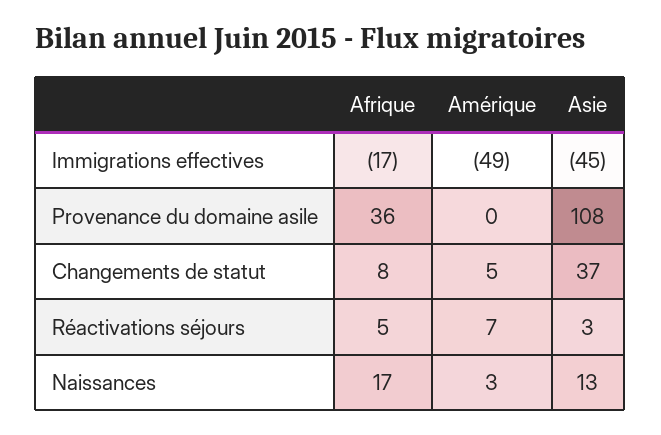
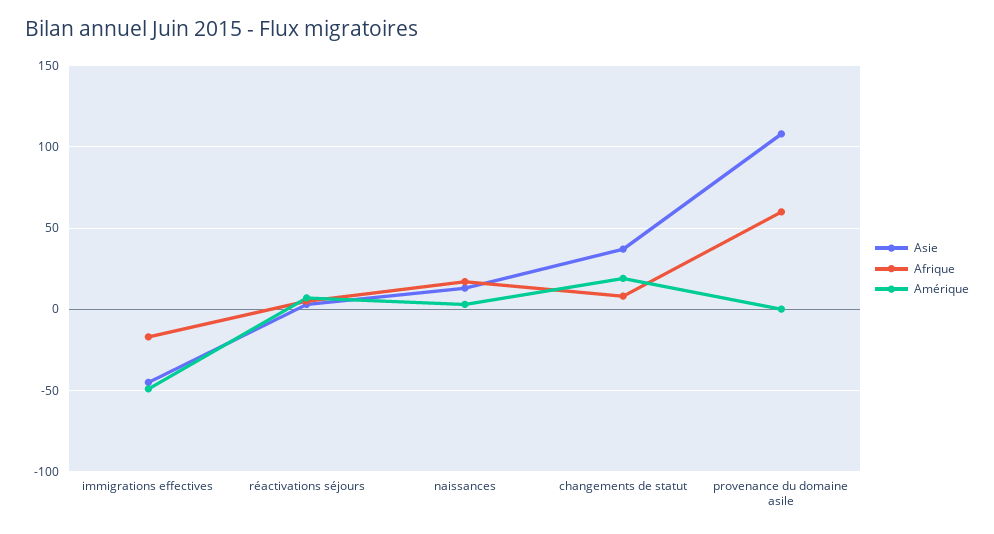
Afrique, Provenance du domaine asile: 36 -> 60
Amérique, Changements de statut: 5 -> 20

